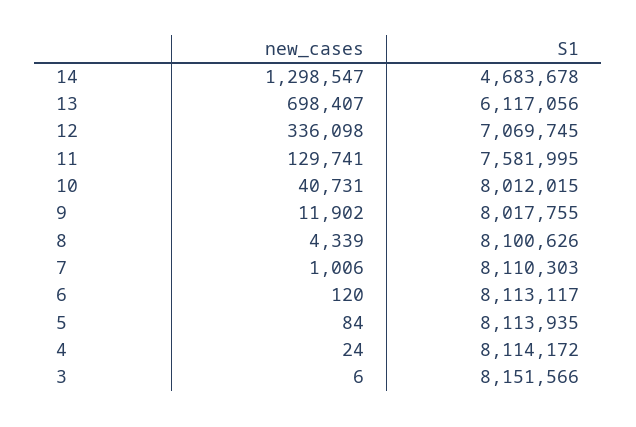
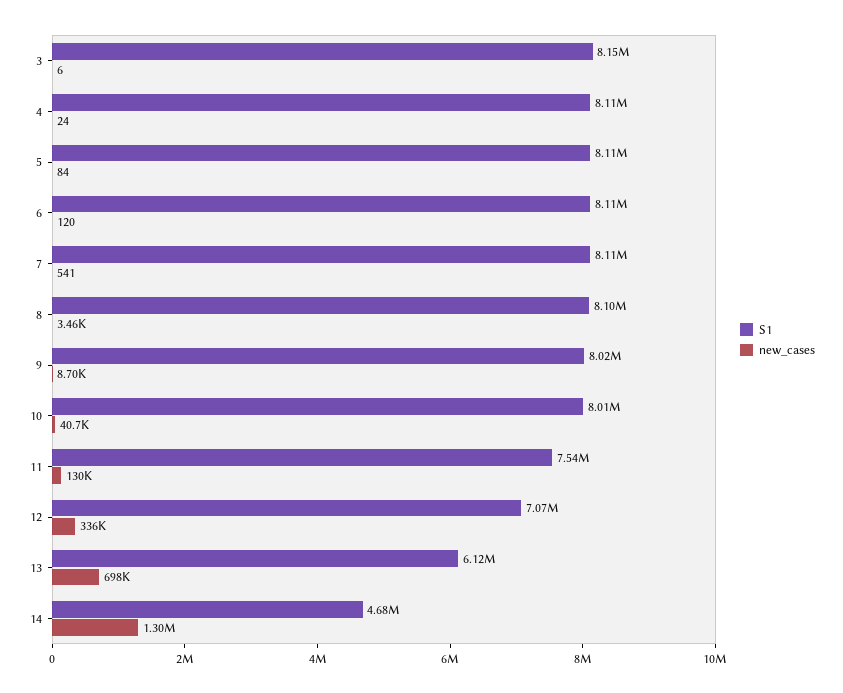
S1, 11: 7581995 -> 7540000
new_cases, 9: 11902 -> 8700
new_cases, 8: 4339 -> 3460
new_cases, 7: 1006 -> 541

